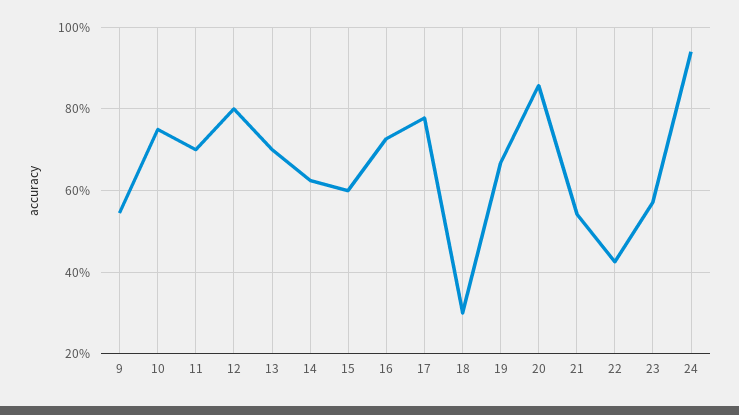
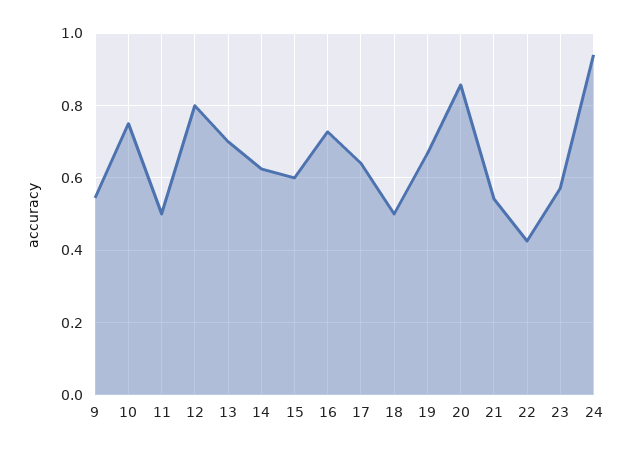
11: 0.7 -> 0.5
17: 0.78 -> 0.64
18: 0.3 -> 0.5

